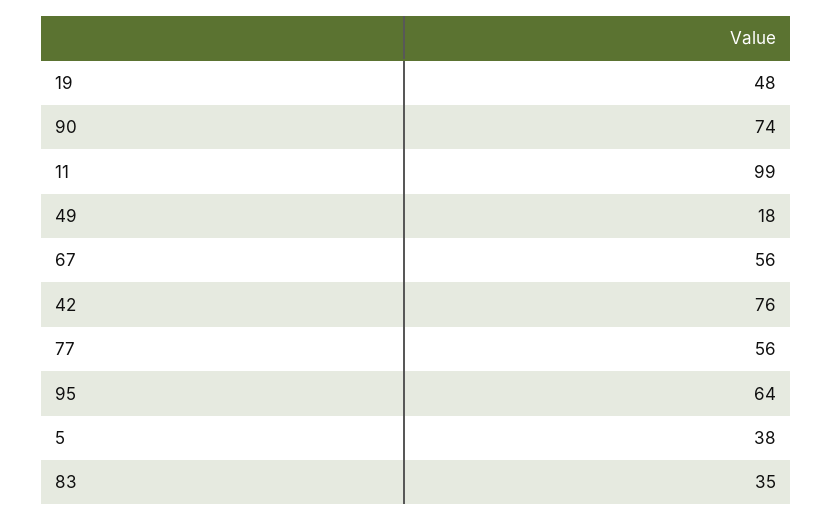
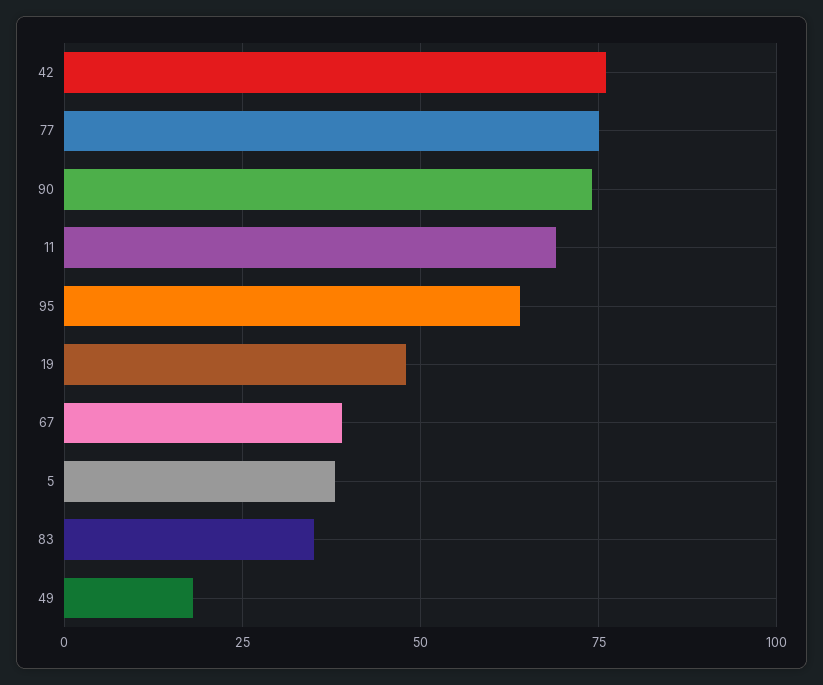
11: 99 -> 70
67: 56 -> 40
77: 56 -> 75

